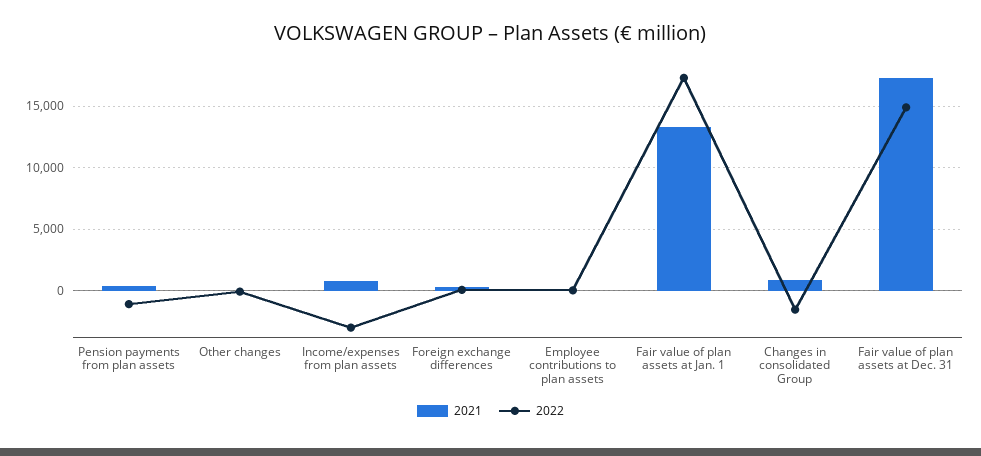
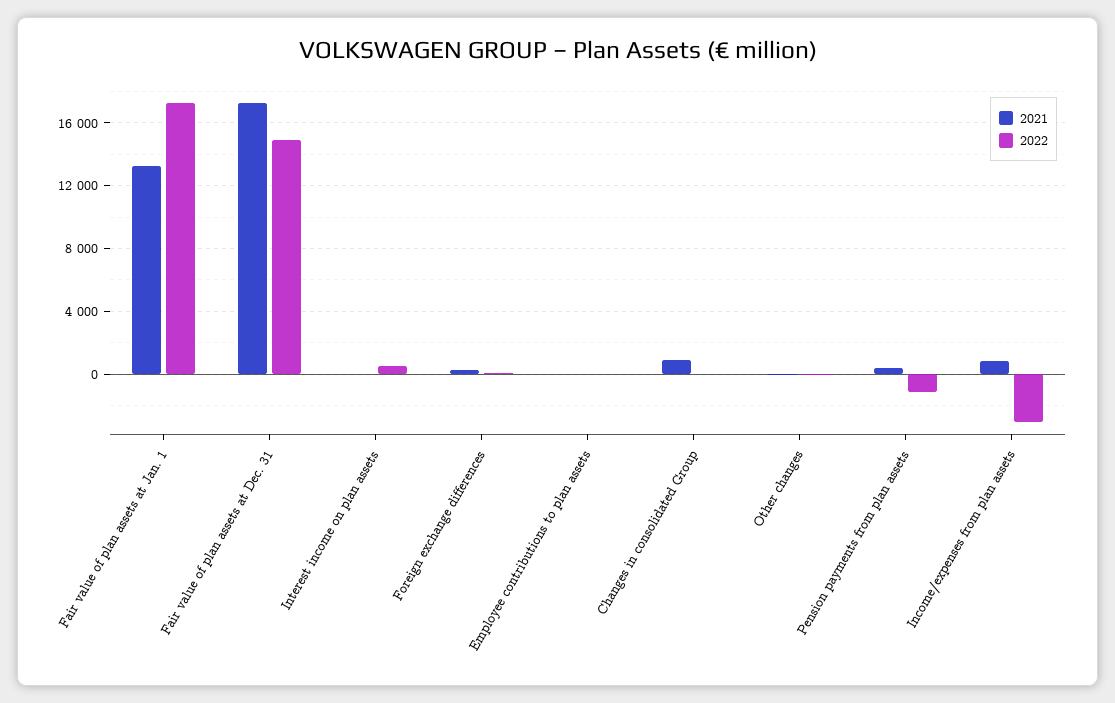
2022, Changes in consolidated Group: -1500 -> 0
2021, Interest income on plan assets: none -> 0
2022, Interest income on plan assets: none -> 500

